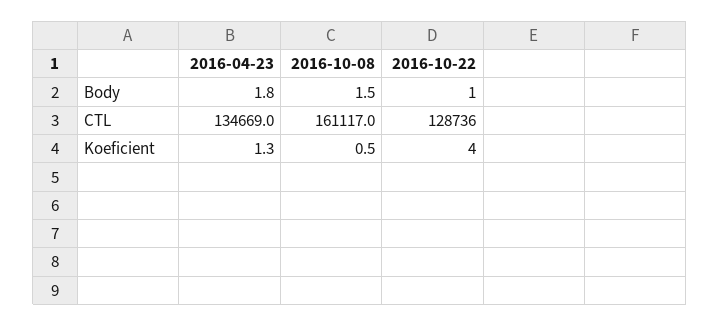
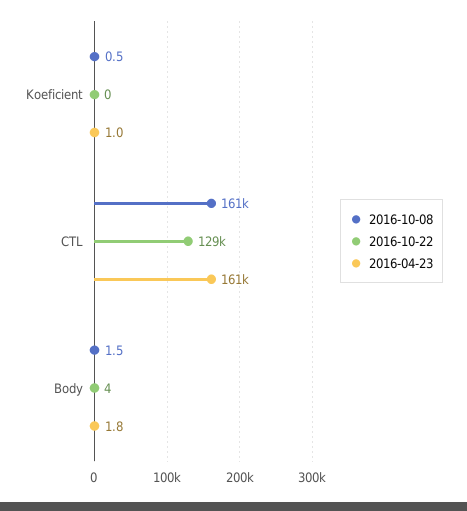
2016-10-22, Body: 1 -> 4
2016-04-23, CTL: 134669 -> 161000
2016-04-23, Koeficient: 1.3 -> 1
2016-10-22, Koeficient: 4 -> 0

